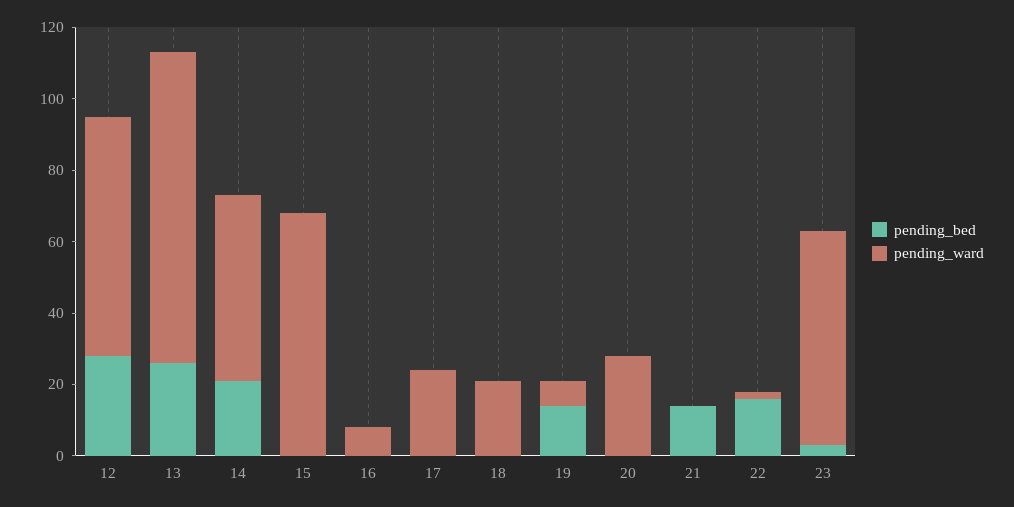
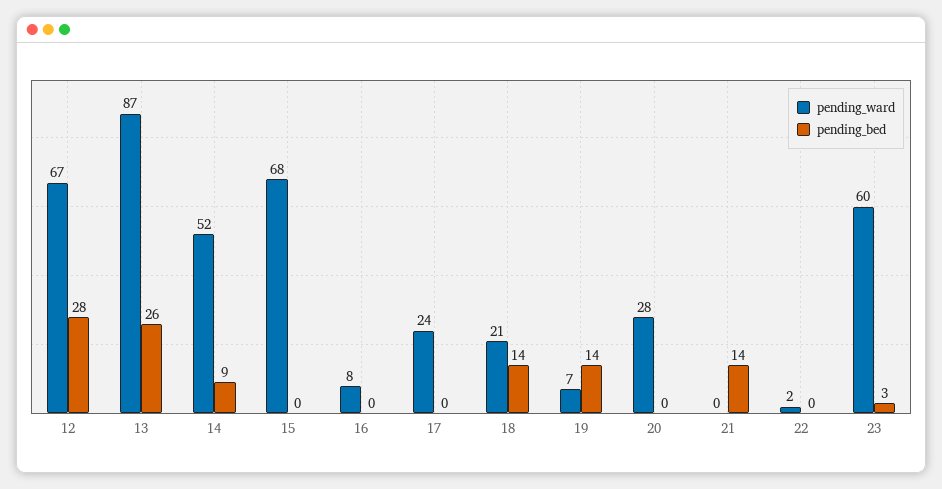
pending_bed, 14: 20 -> 9
pending_bed, 18: 0 -> 14
pending_bed, 22: 15 -> 0

